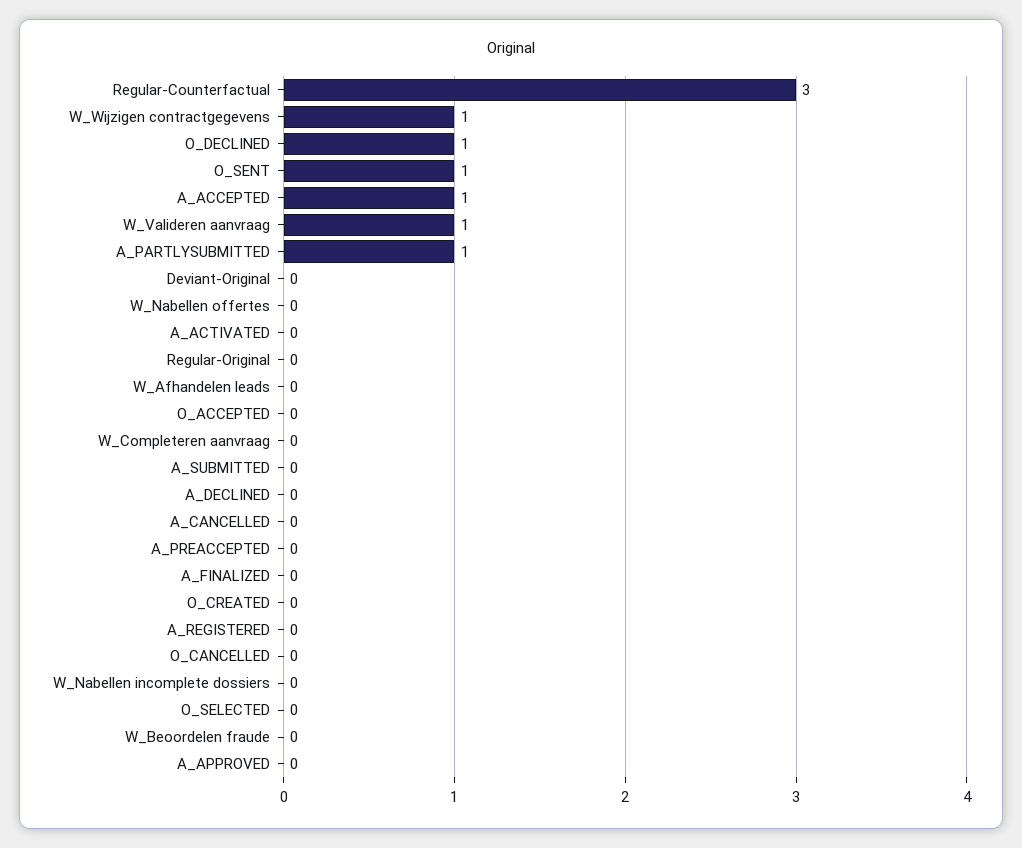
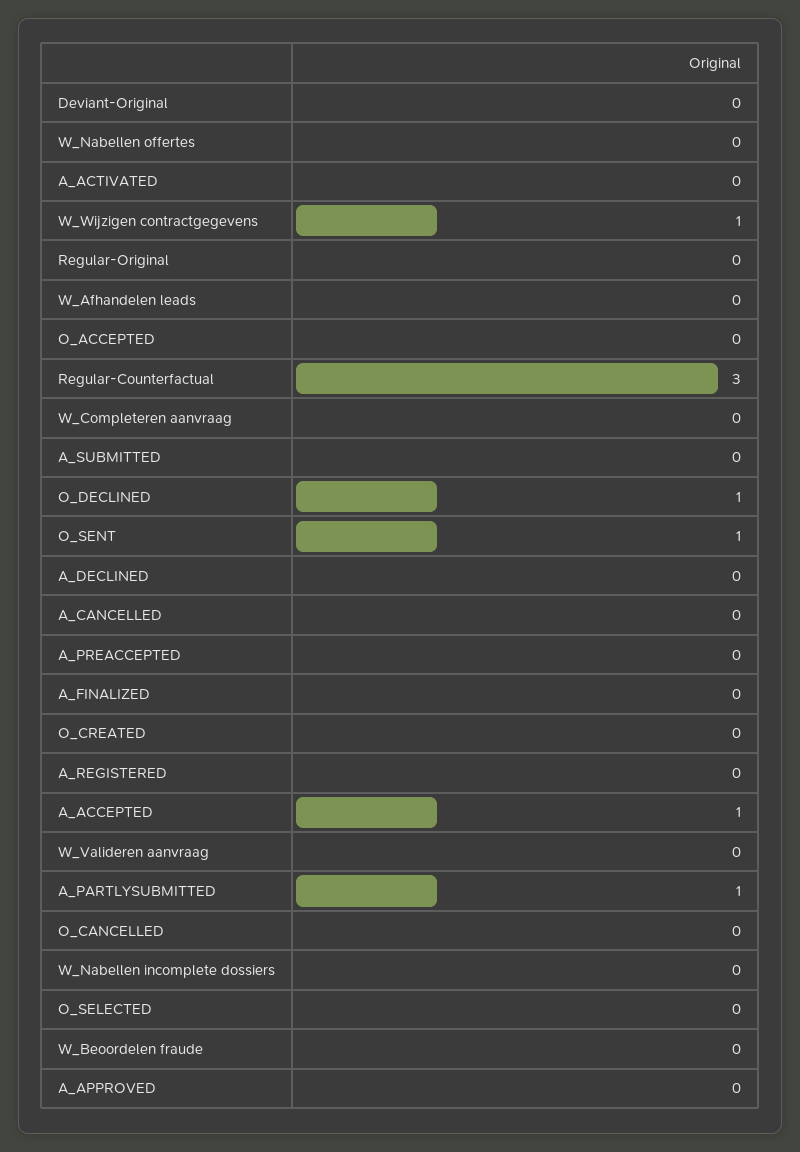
W_Valideren aanvraag: 1 -> 0

